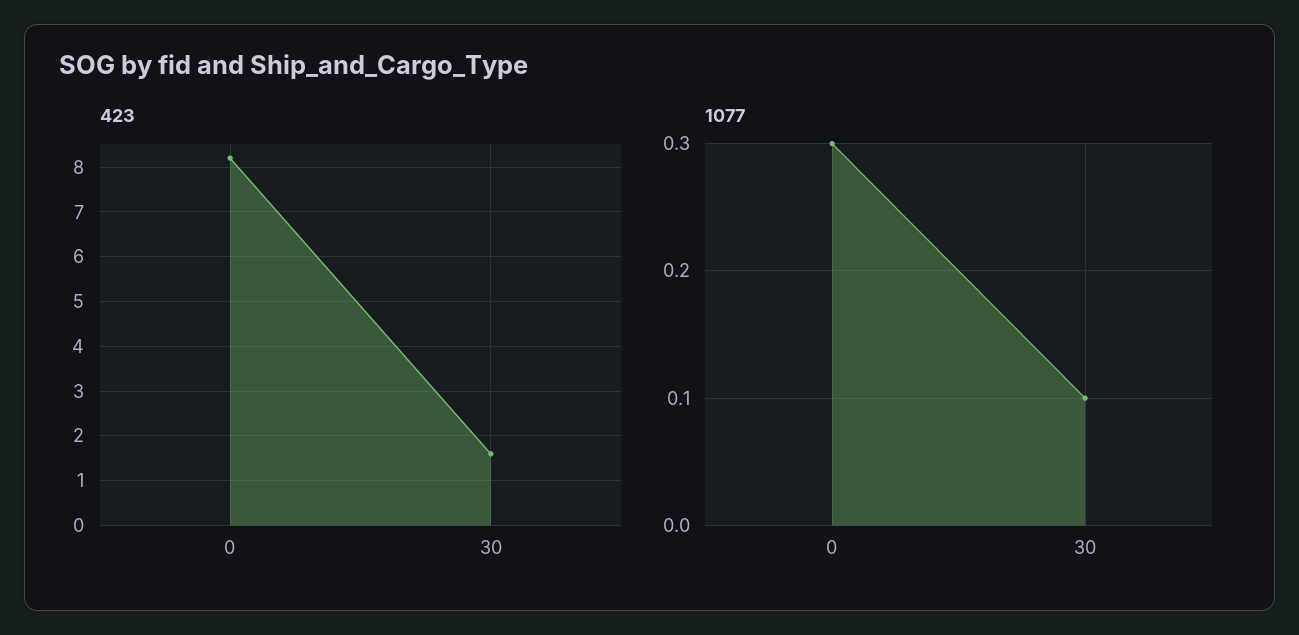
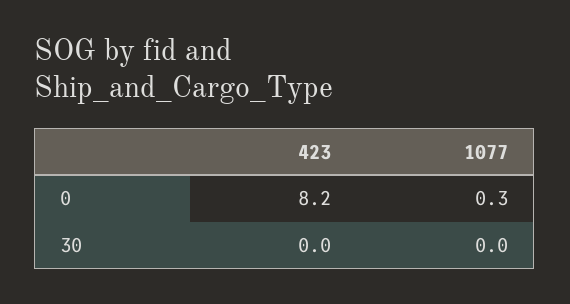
423, 30: 1.5 -> 0
1077, 30: 0.1 -> 0

